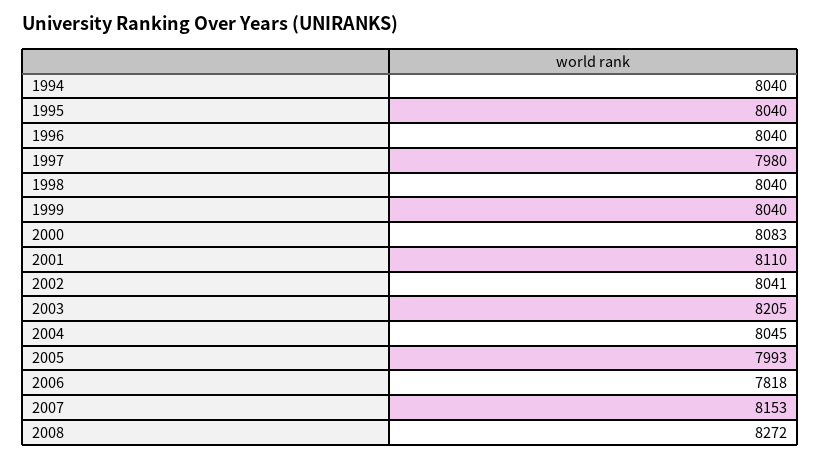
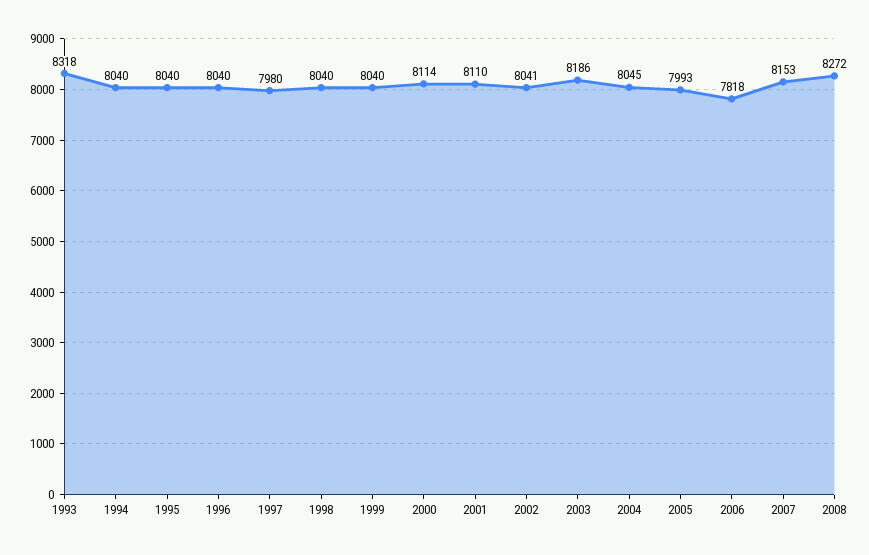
2000: 8083 -> 8114
2003: 8205 -> 8186
1993: none -> 8318

